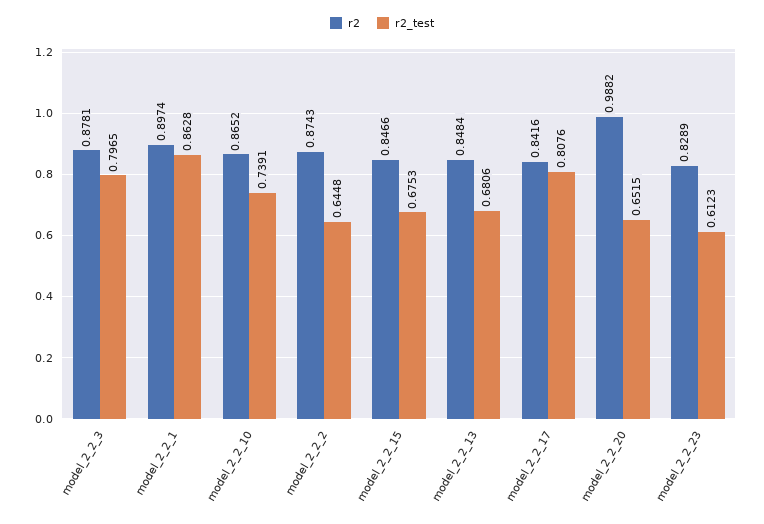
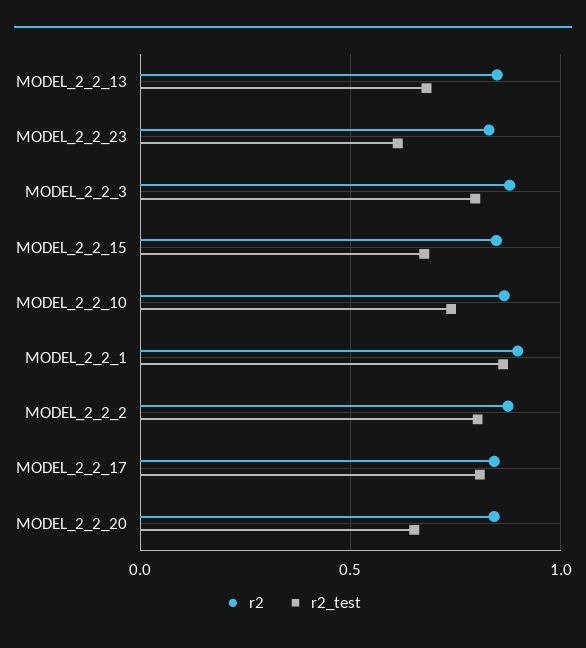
r2_test, model_2_2_2: 0.6448 -> 0.8
r2, model_2_2_20: 0.9882 -> 0.85

